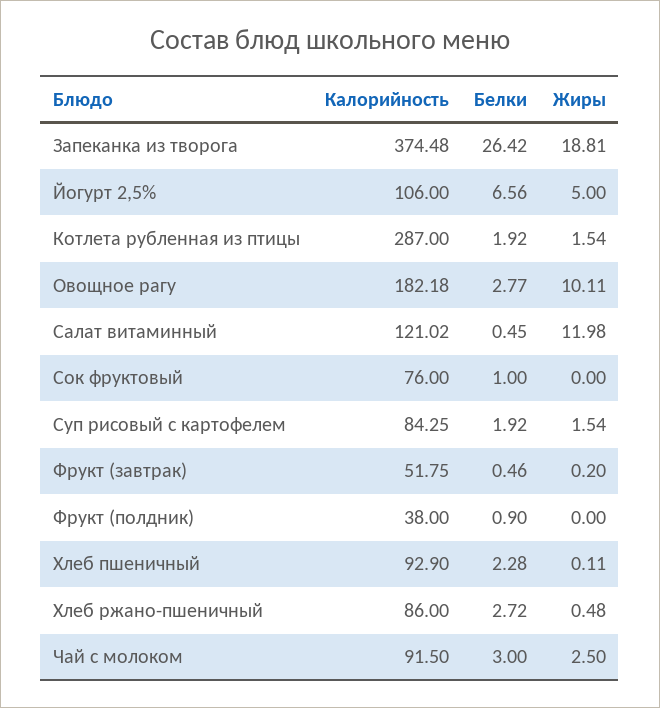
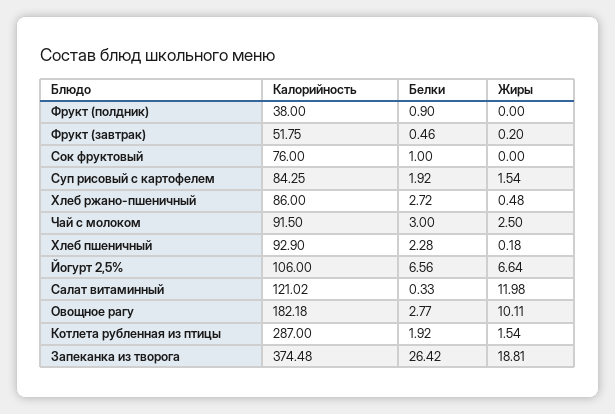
Жиры, Йогурт 2,5%: 5 -> 6.64
Белки, Салат витаминный: 0.45 -> 0.33
Жиры, Хлеб пшеничный: 0.11 -> 0.18

